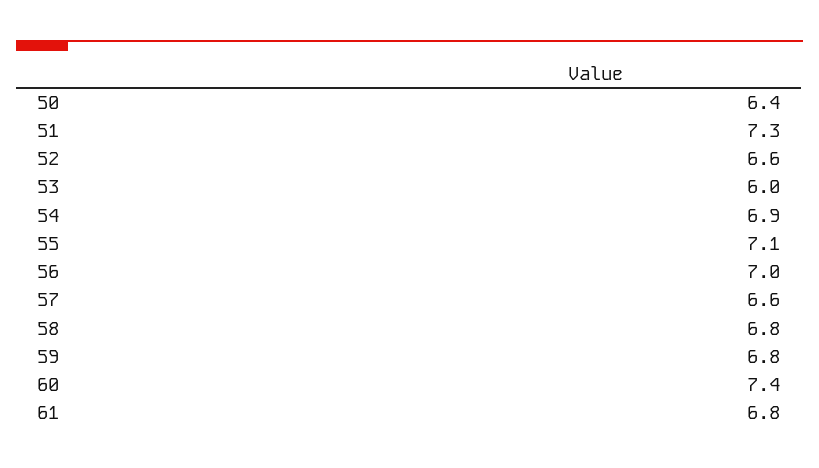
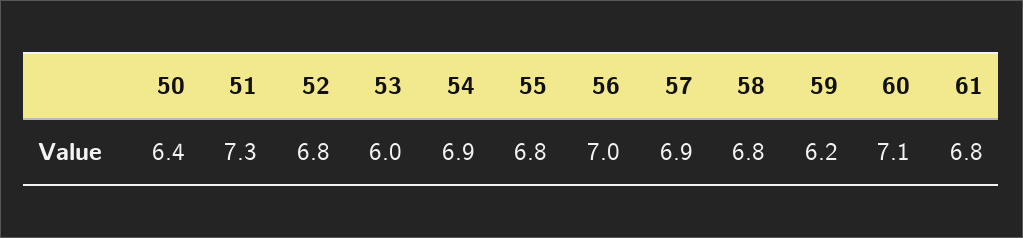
52: 6.6 -> 6.8
55: 7.1 -> 6.8
57: 6.6 -> 6.9
59: 6.8 -> 6.2
60: 7.4 -> 7.1

